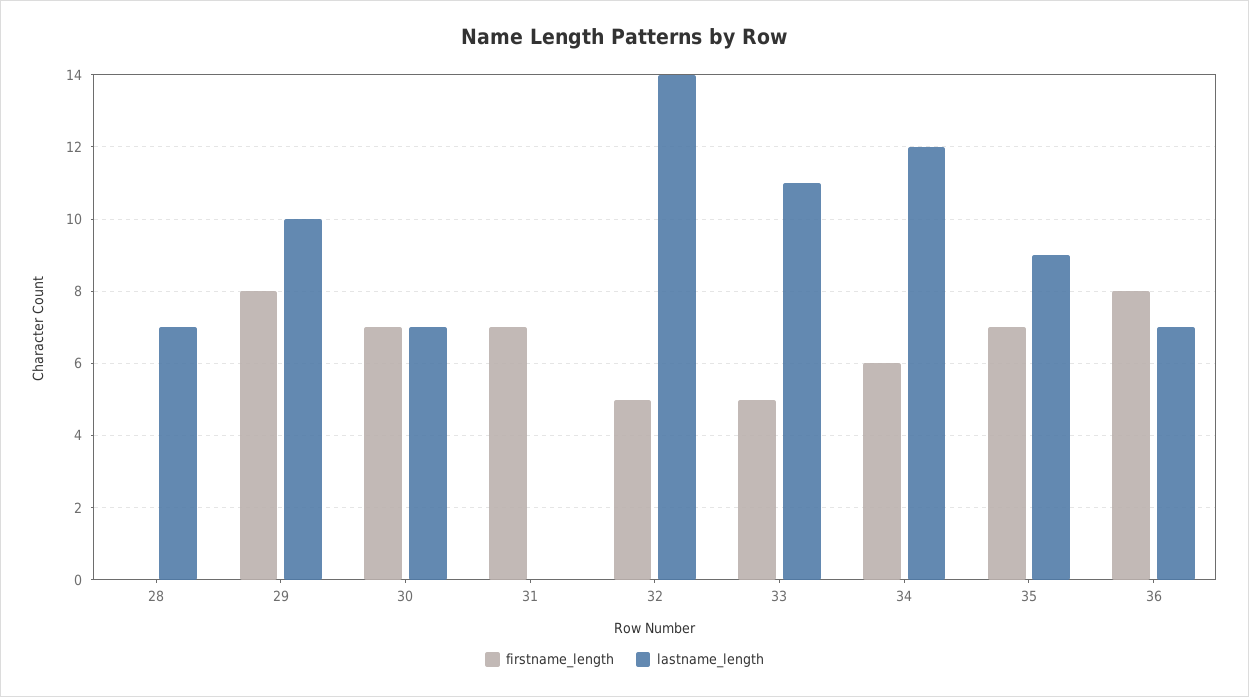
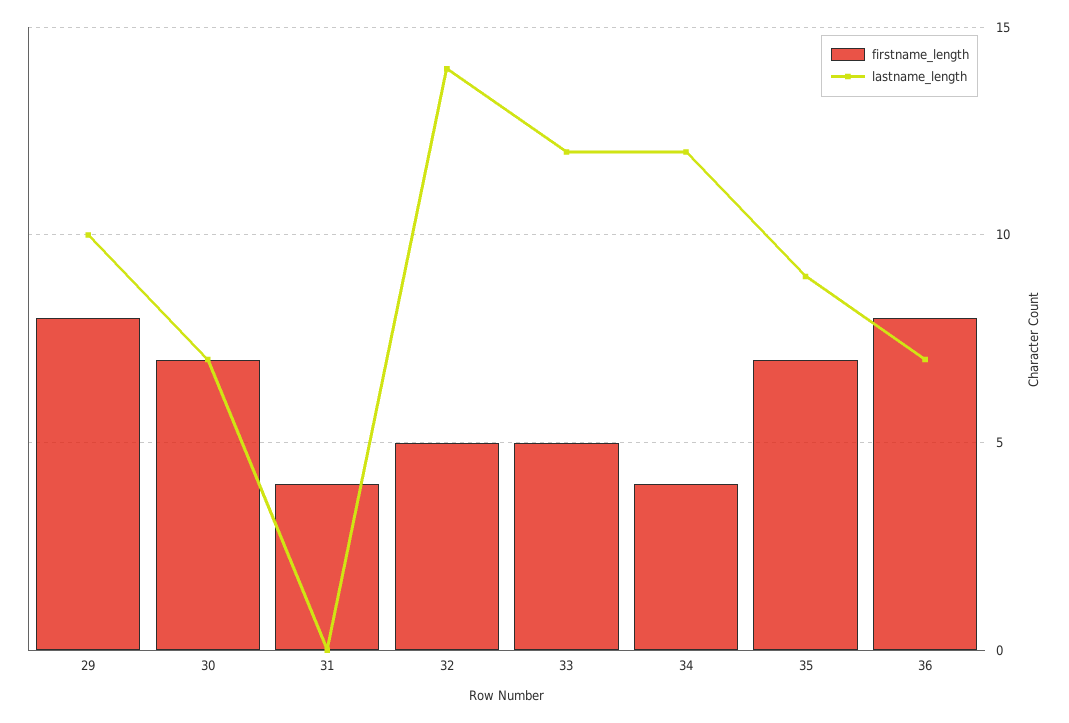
firstname_length, 28: 0 -> none
lastname_length, 28: 7 -> none
firstname_length, 31: 7 -> 4
lastname_length, 33: 11 -> 12
firstname_length, 34: 6 -> 4

